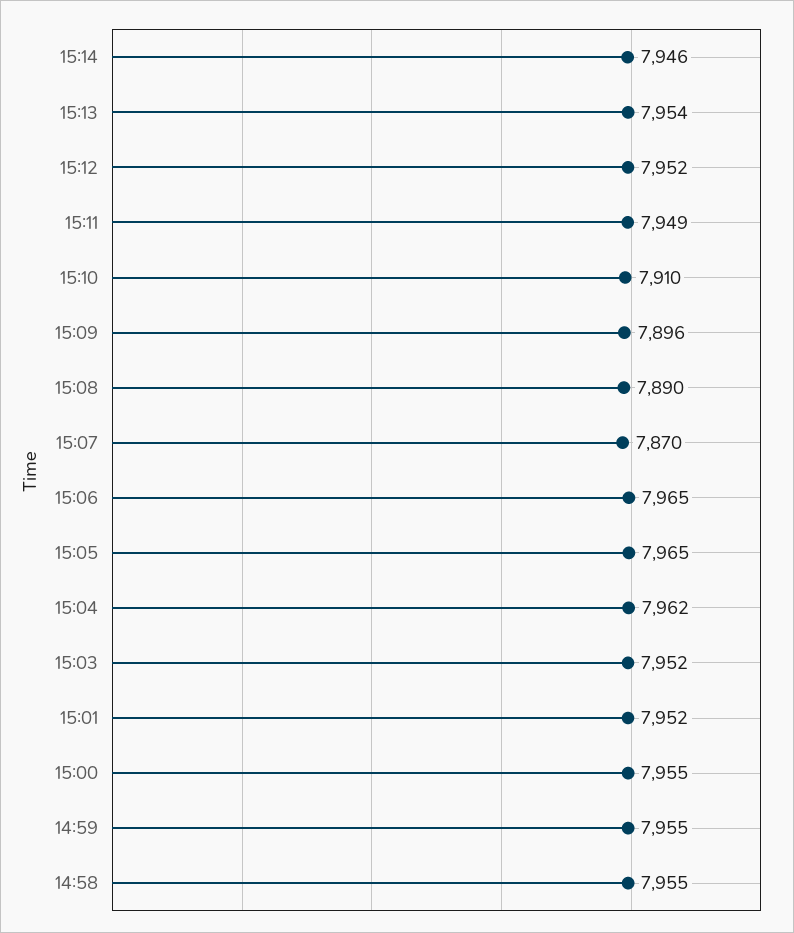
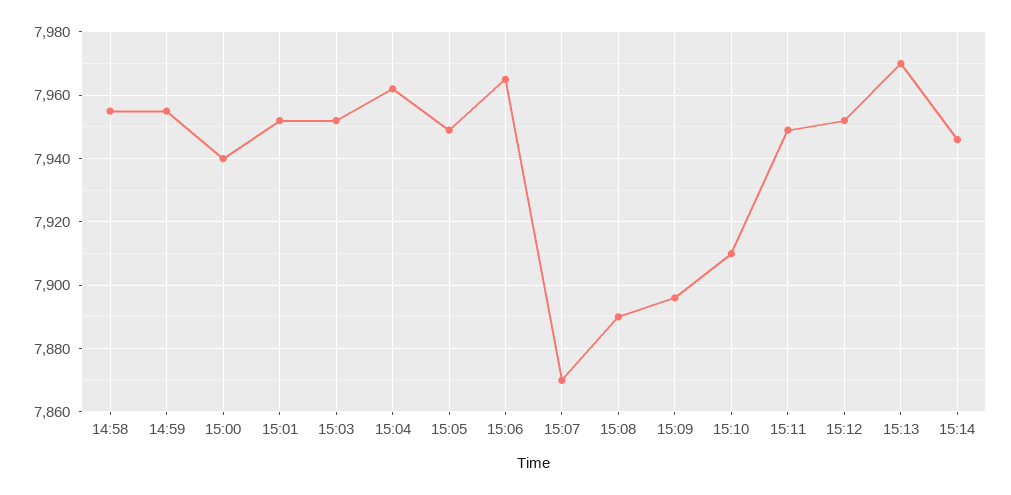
15:13: 7954 -> 7970
15:05: 7965 -> 7950
15:00: 7955 -> 7940

